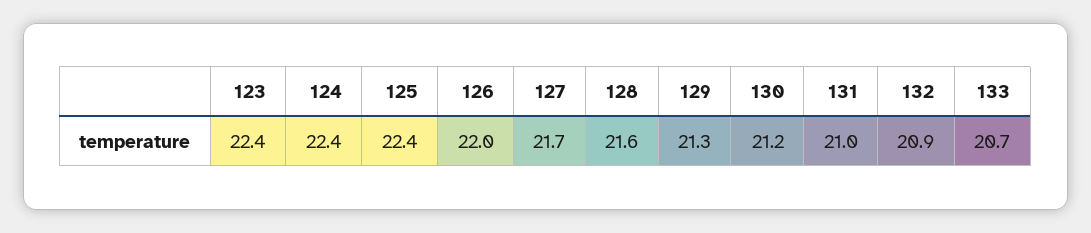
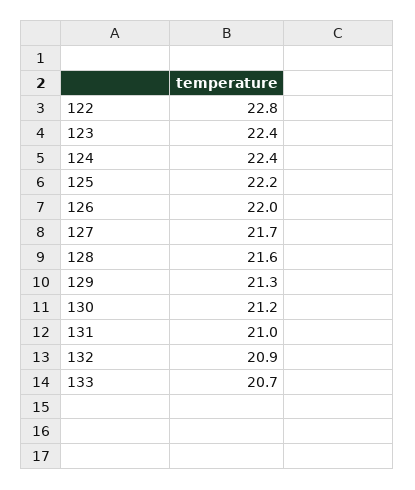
125: 22.4 -> 22.2
122: none -> 22.8

